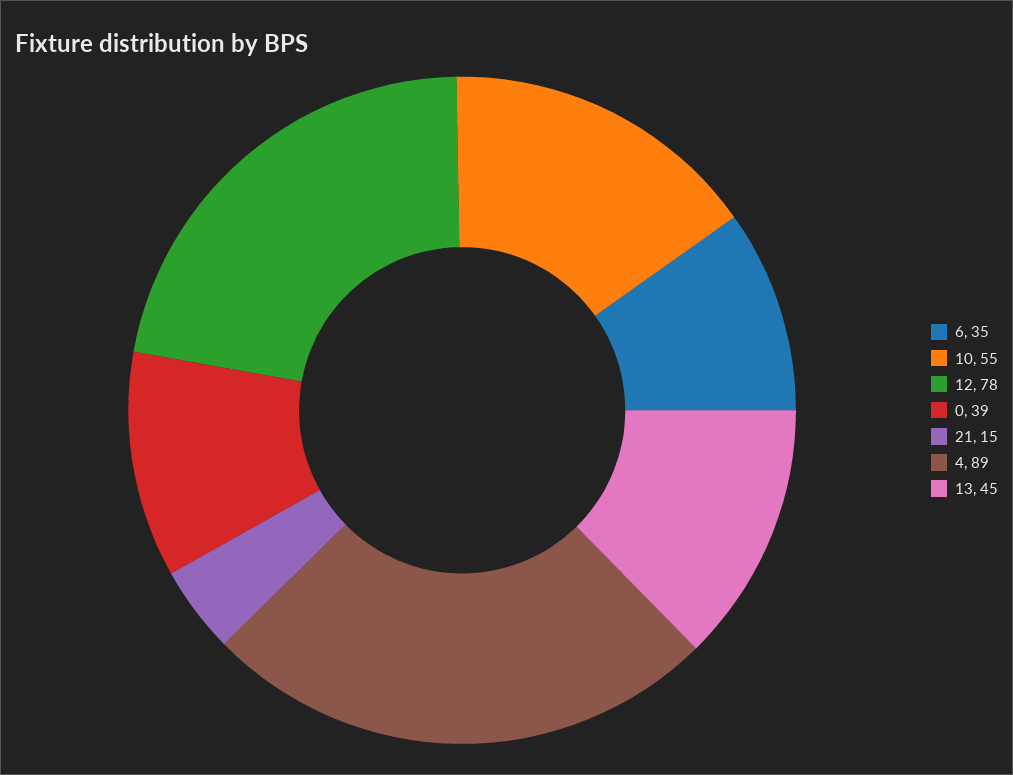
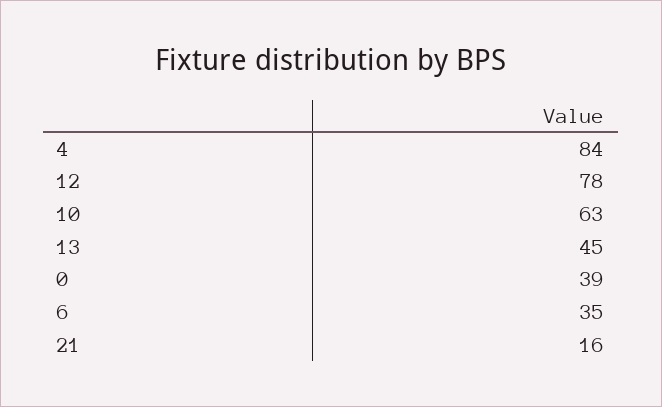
10: 55 -> 63
21: 15 -> 16
4: 89 -> 84

